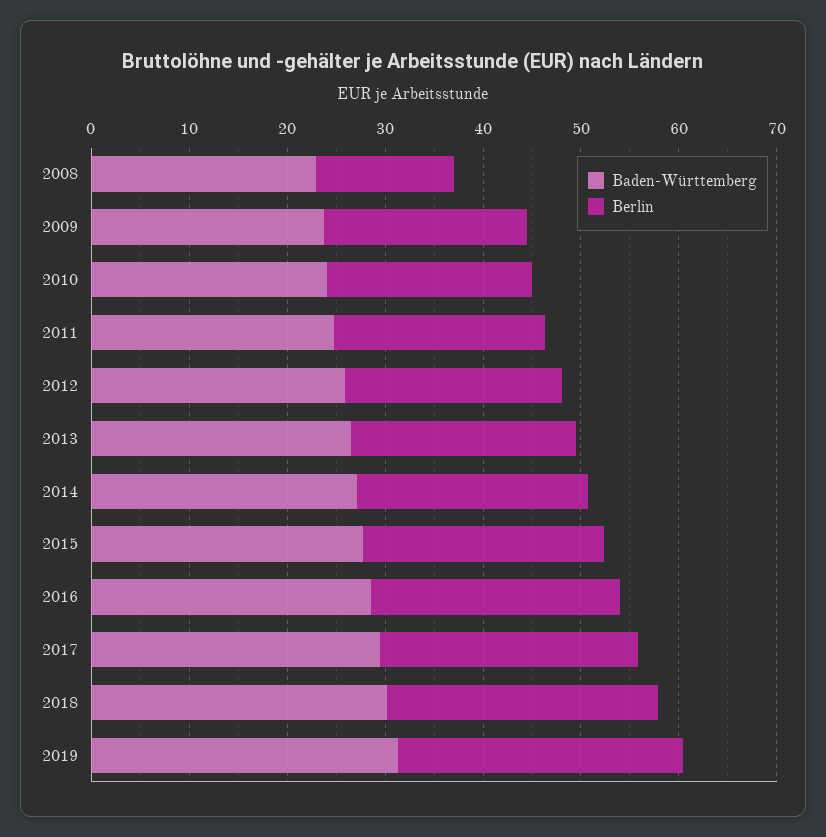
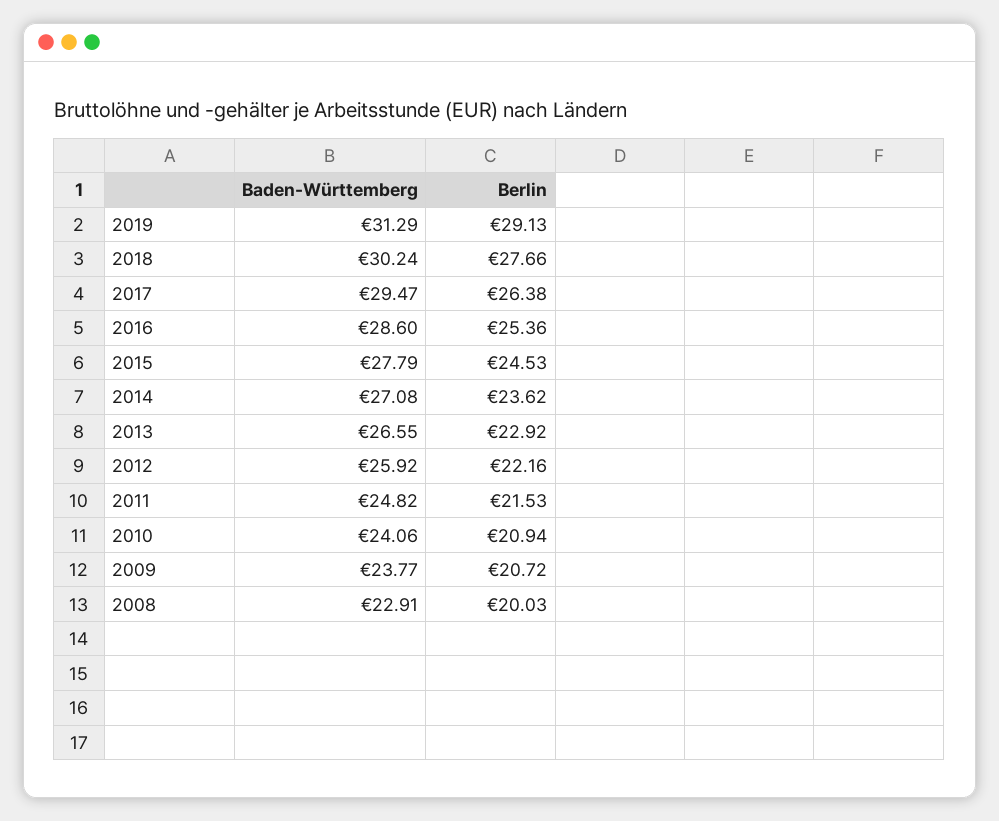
Berlin, 2008: 14 -> 20.03

